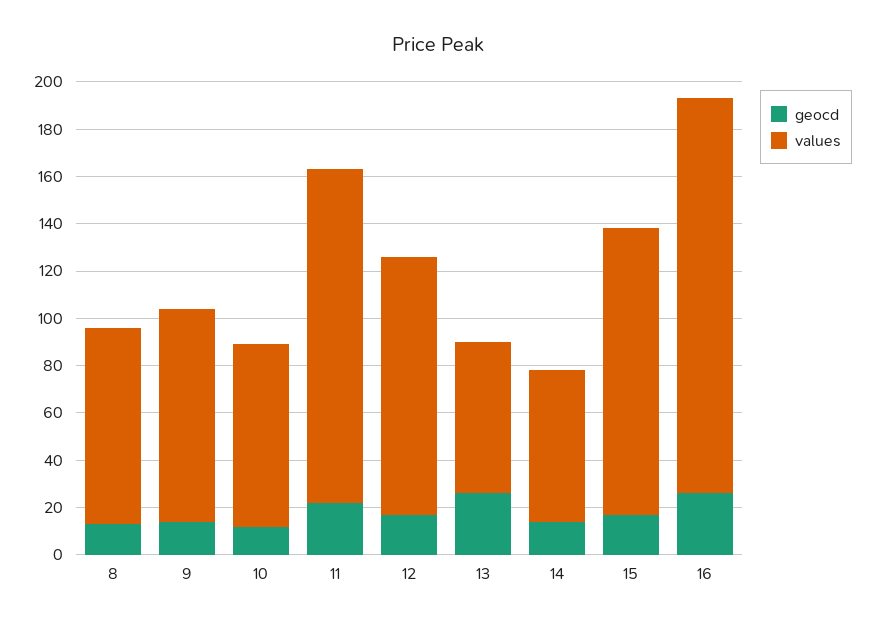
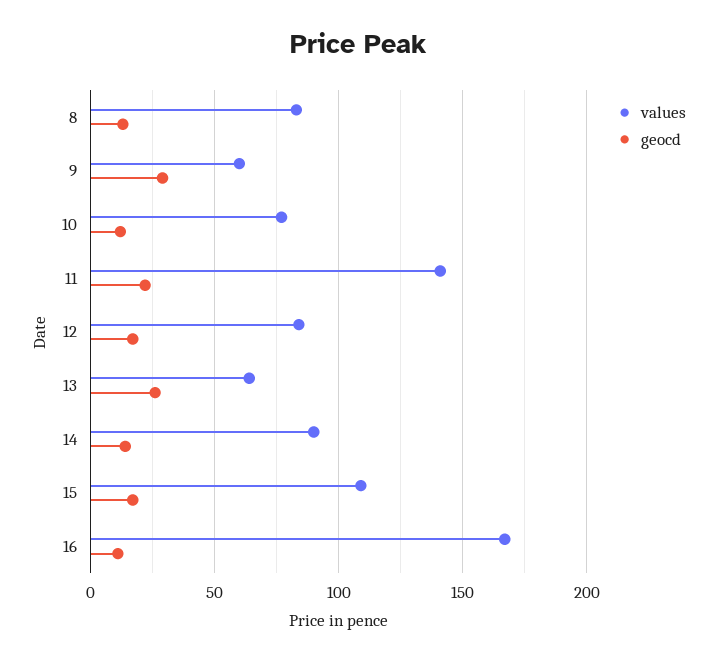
geocd, 9: 15 -> 30
values, 9: 90 -> 60
values, 12: 110 -> 85
values, 14: 65 -> 90
values, 15: 120 -> 110
geocd, 16: 25 -> 10

